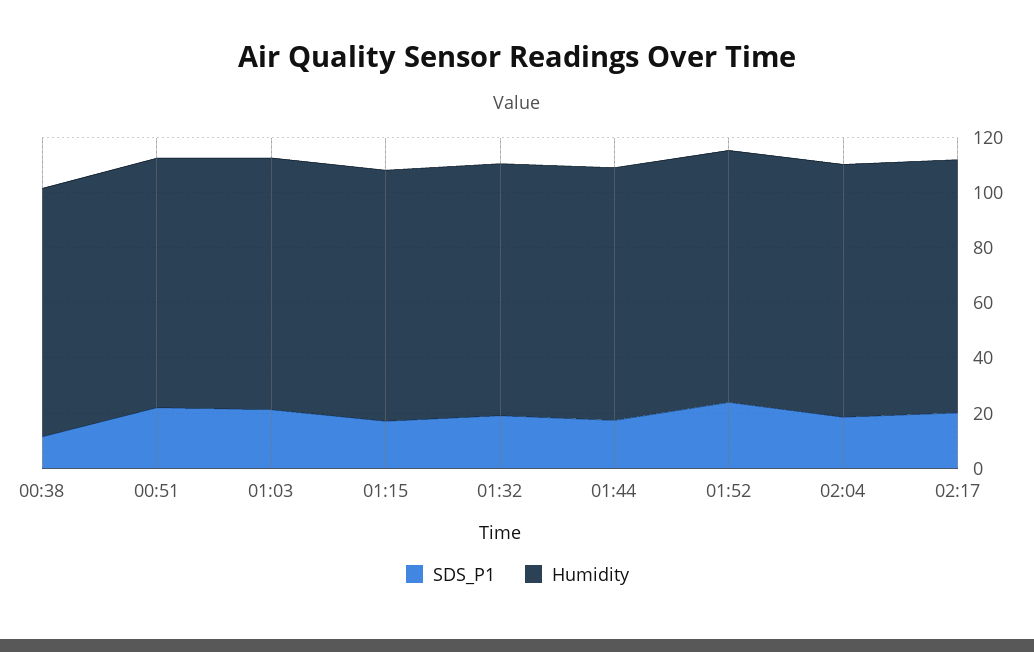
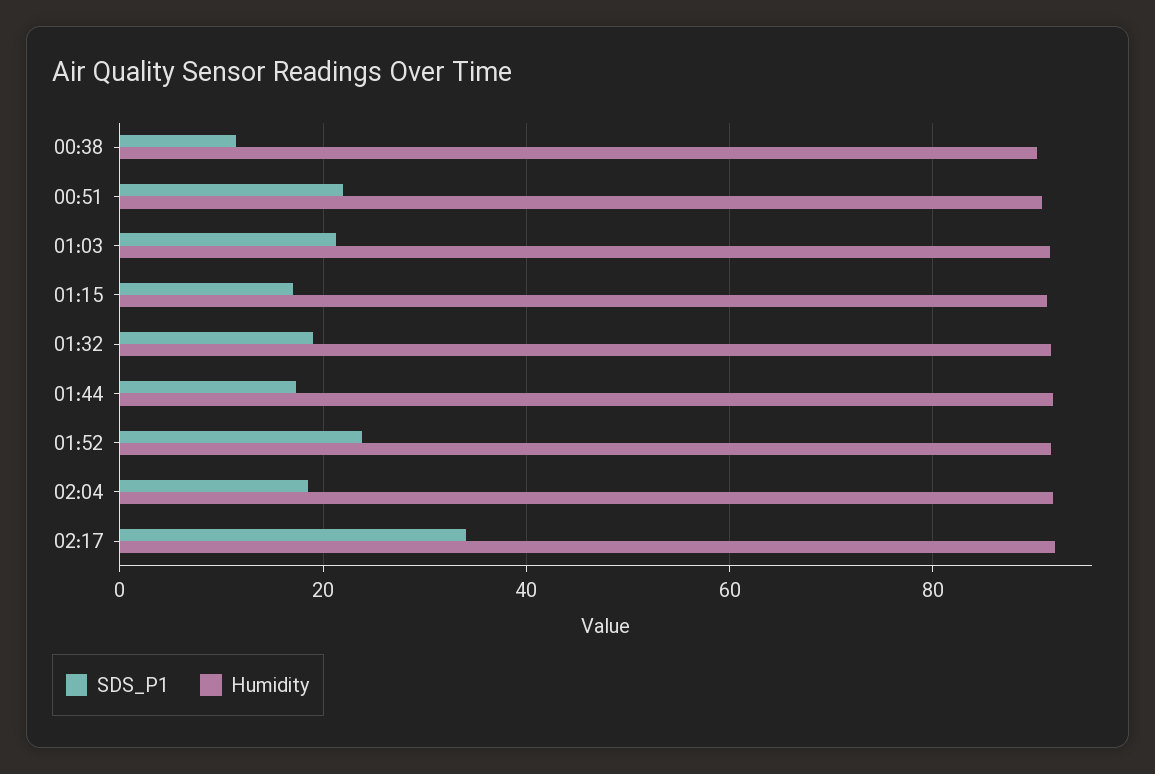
SDS_P1, 02:17: 20 -> 34

